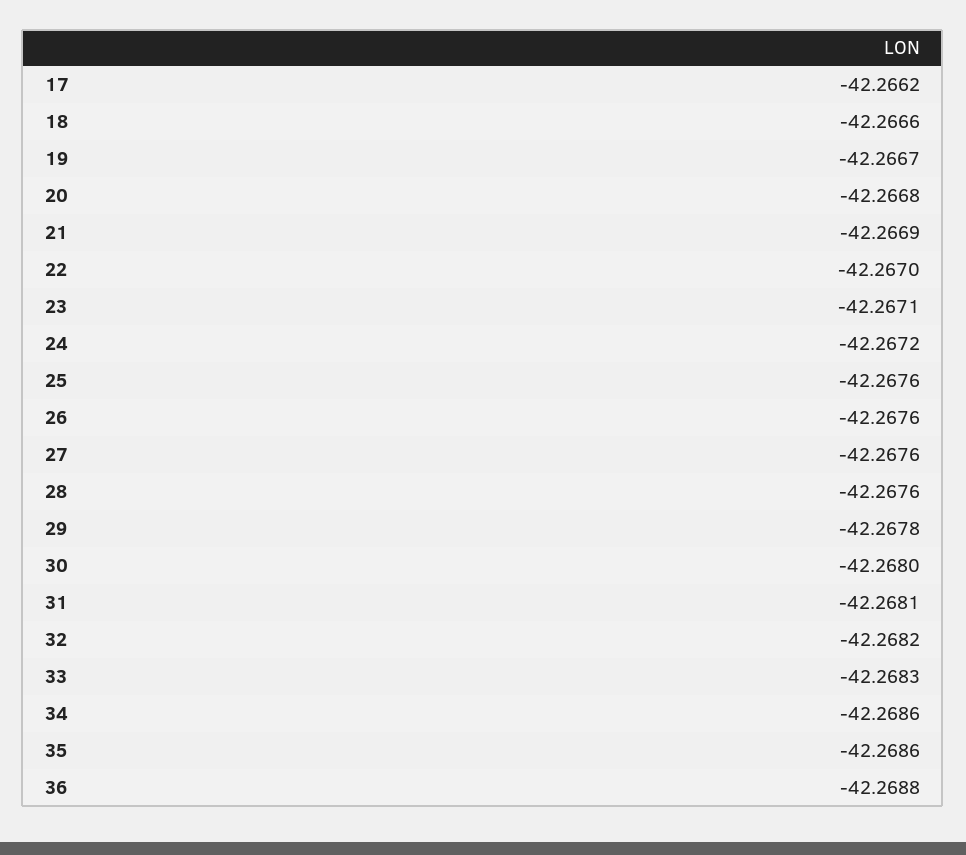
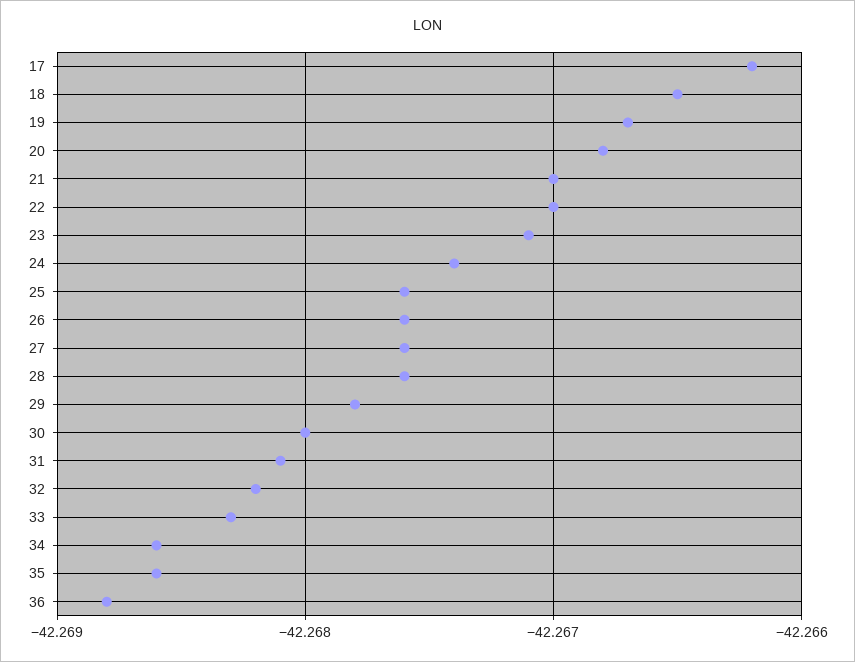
18: -42.2666 -> -42.2665
21: -42.2669 -> -42.267
24: -42.2672 -> -42.2674

